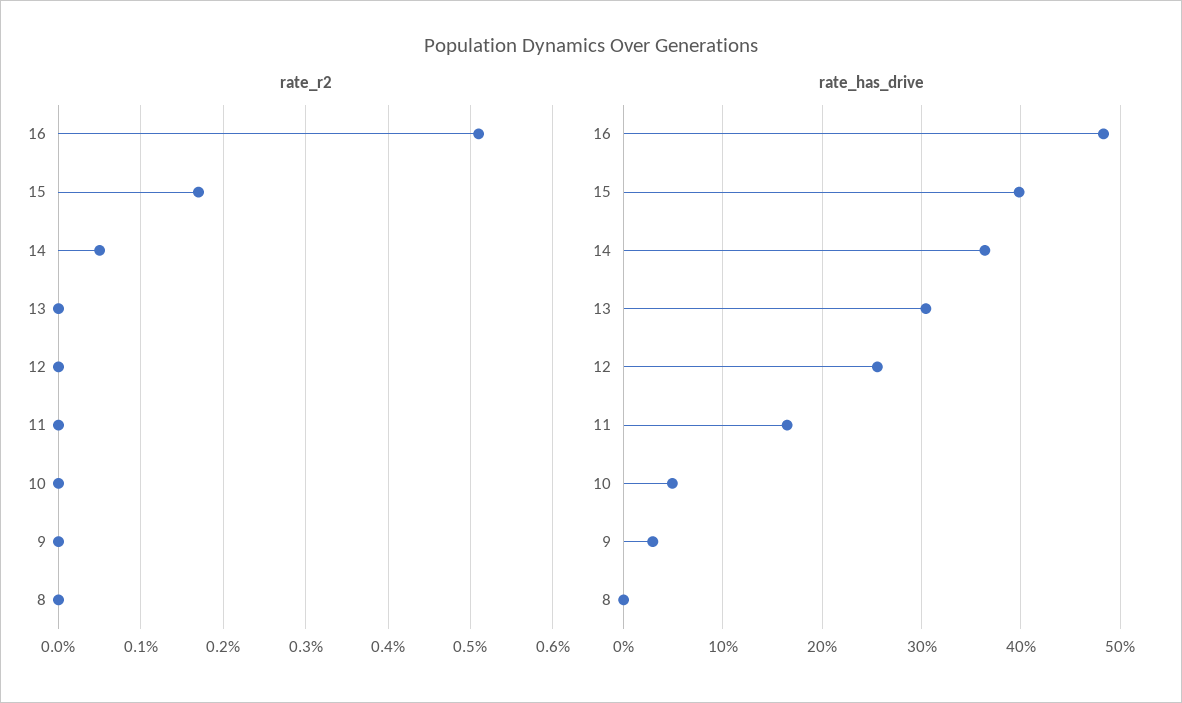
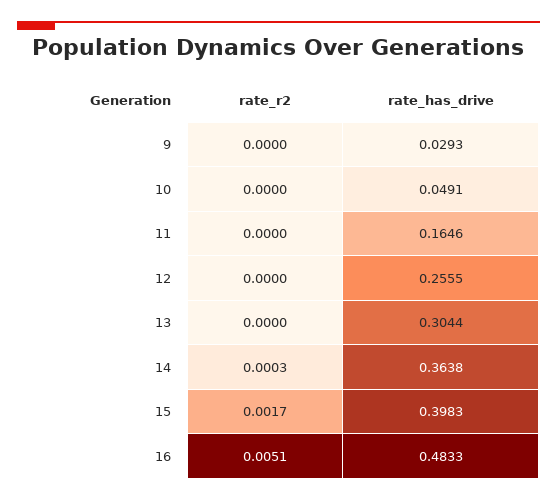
rate_r2, 14: 0.0005 -> 0.0003
rate_r2, 8: 0 -> none
rate_has_drive, 8: 0 -> none

